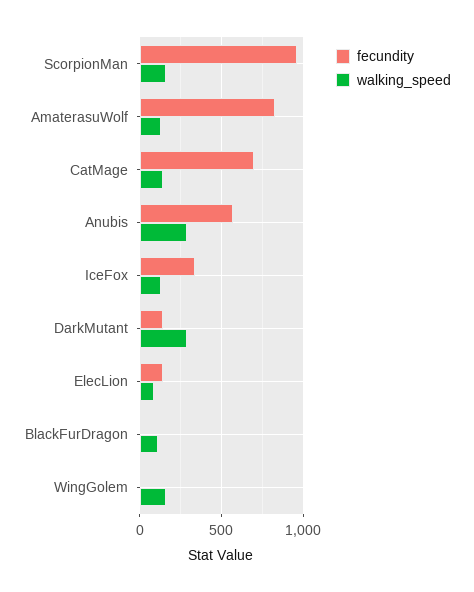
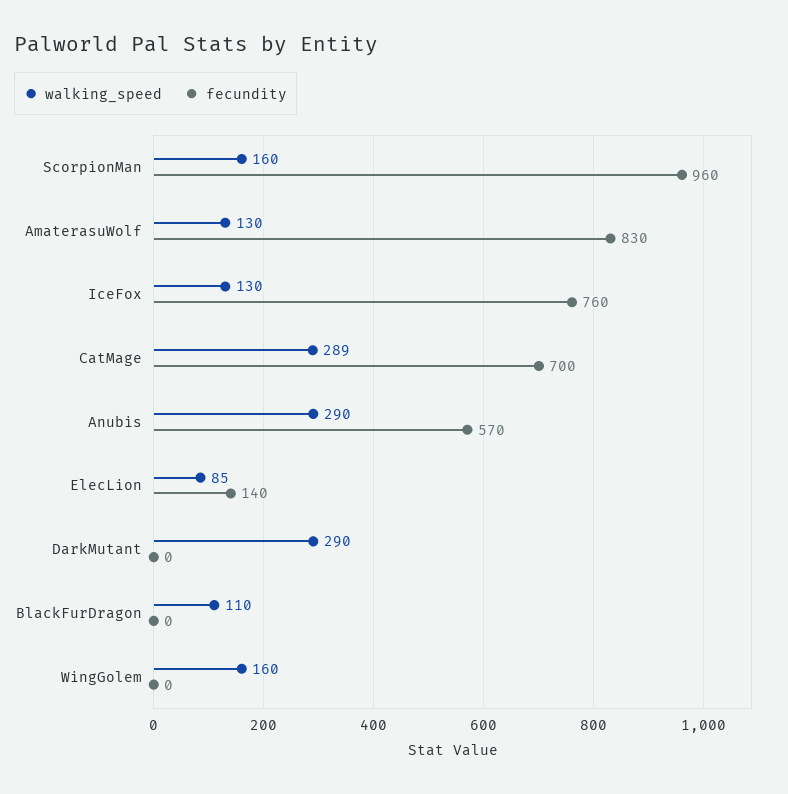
walking_speed, CatMage: 150 -> 289
fecundity, IceFox: 350 -> 760
fecundity, DarkMutant: 150 -> 0

